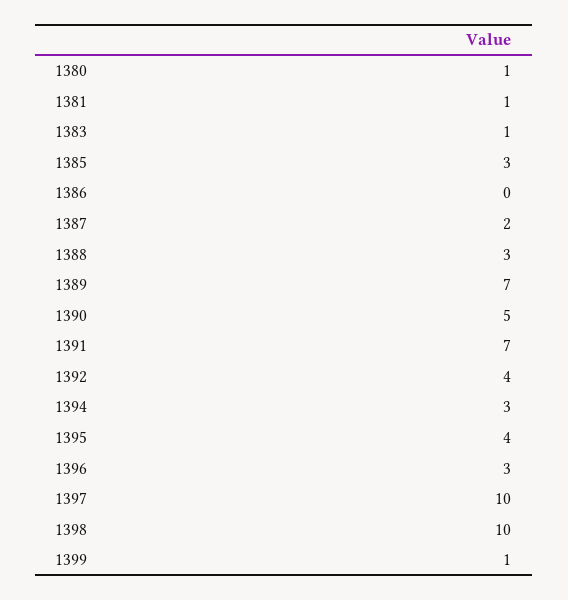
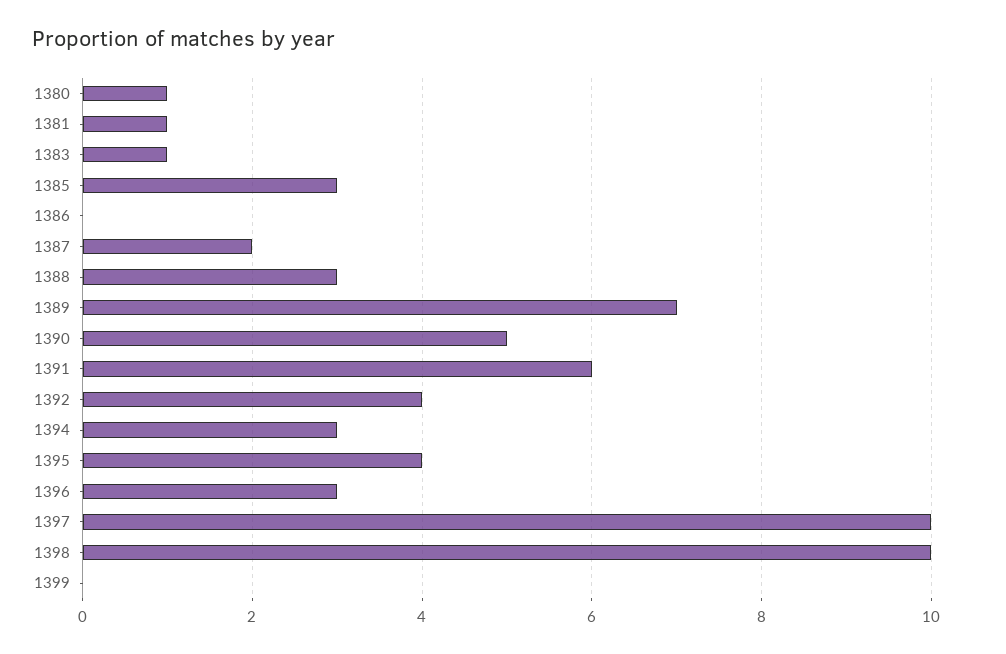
1391: 7 -> 6
1399: 1 -> 0

